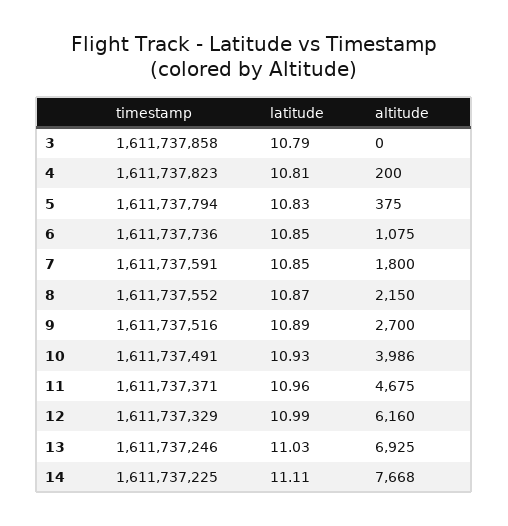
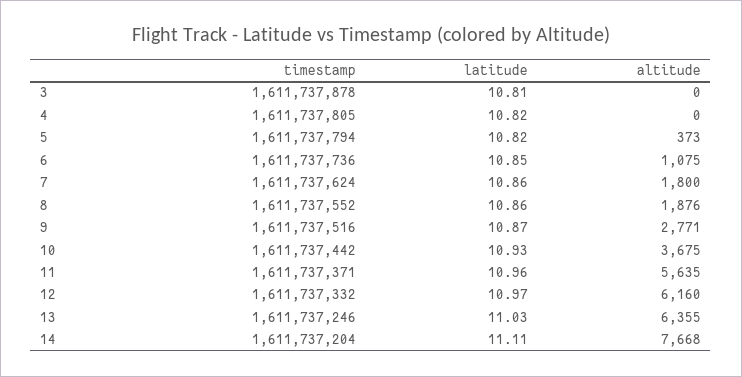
timestamp, 3: 1611737858 -> 1611737878
latitude, 3: 10.79 -> 10.81
timestamp, 4: 1611737823 -> 1611737805
latitude, 4: 10.81 -> 10.82
altitude, 4: 200 -> 0
latitude, 5: 10.83 -> 10.82
altitude, 5: 375 -> 373
timestamp, 7: 1611737591 -> 1611737624
latitude, 7: 10.85 -> 10.86
latitude, 8: 10.87 -> 10.86
altitude, 8: 2150 -> 1876
latitude, 9: 10.89 -> 10.87
altitude, 9: 2700 -> 2771
timestamp, 10: 1611737491 -> 1611737442
altitude, 10: 3986 -> 3675
altitude, 11: 4675 -> 5635
timestamp, 12: 1611737329 -> 1611737332
latitude, 12: 10.99 -> 10.97
altitude, 13: 6925 -> 6355
timestamp, 14: 1611737225 -> 1611737204

